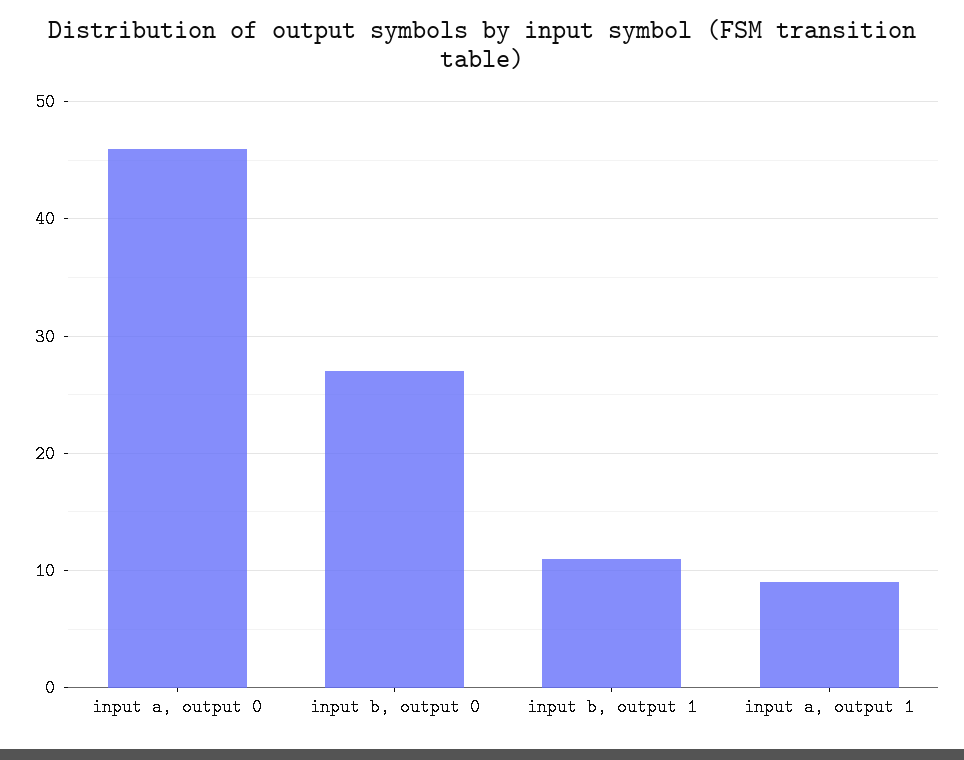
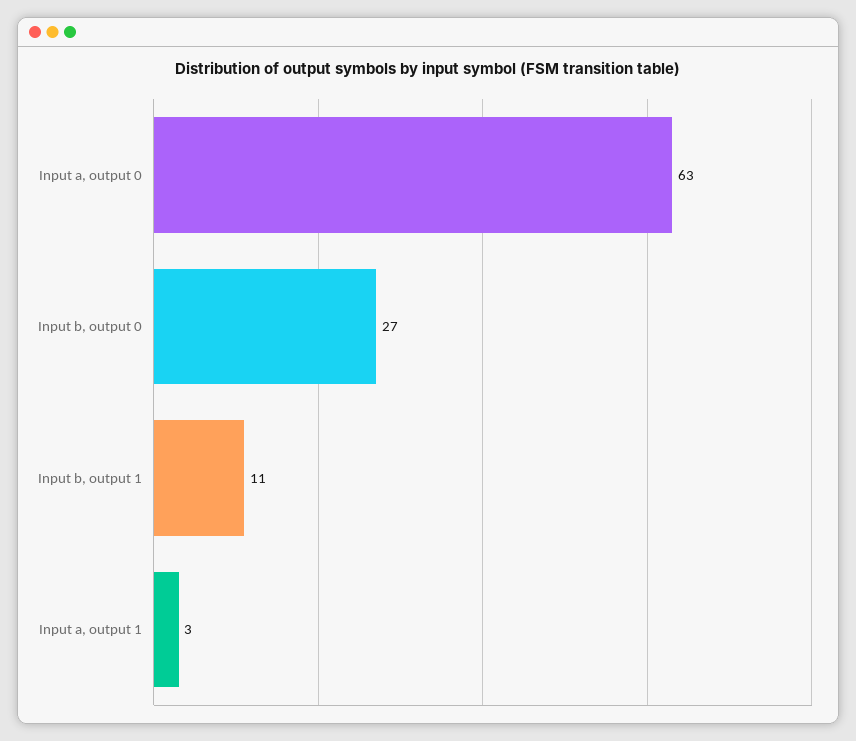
input a, output 0: 46 -> 63
input a, output 1: 9 -> 3

